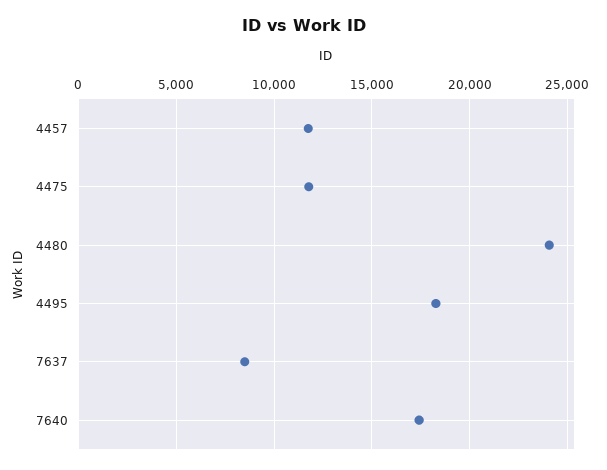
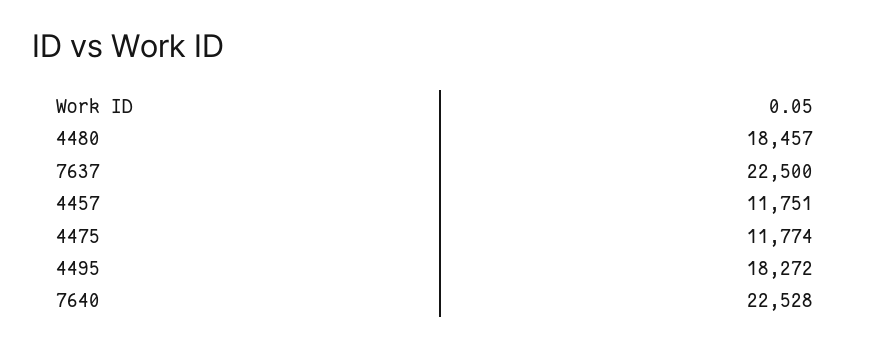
4480: 24000 -> 18457
7637: 8500 -> 22500
7640: 17500 -> 22528

